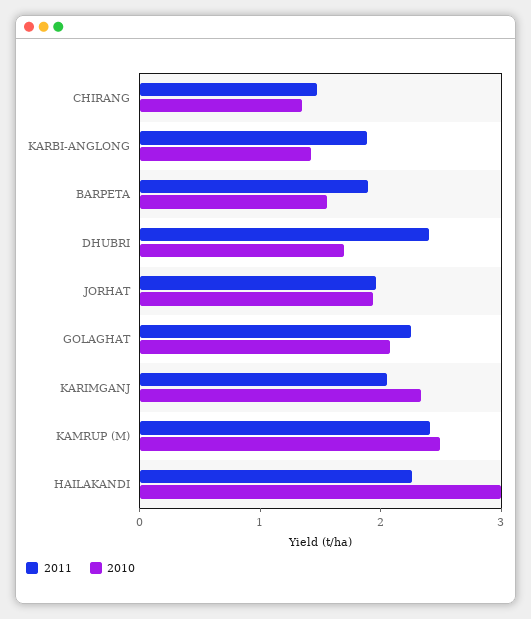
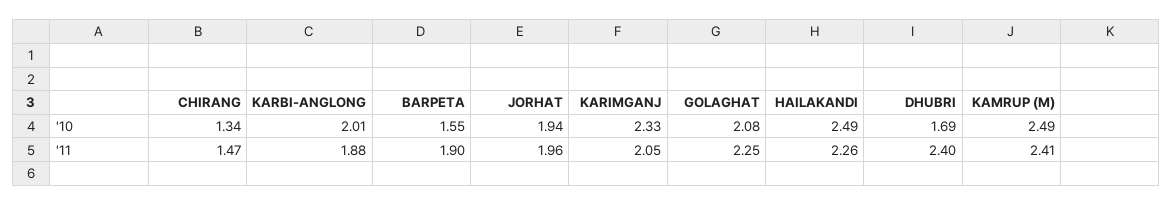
2010, KARBI-ANGLONG: 1.4 -> 2.01
2010, HAILAKANDI: 3 -> 2.49

